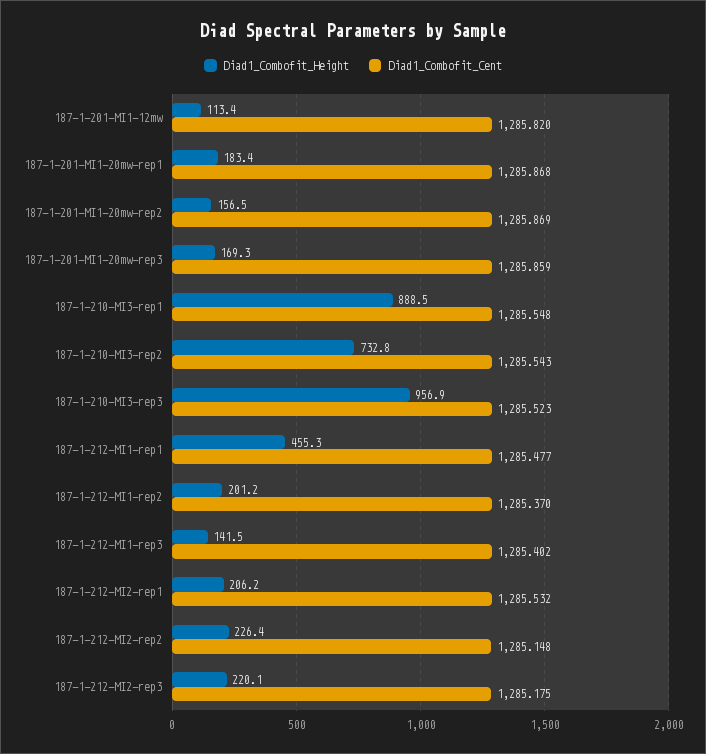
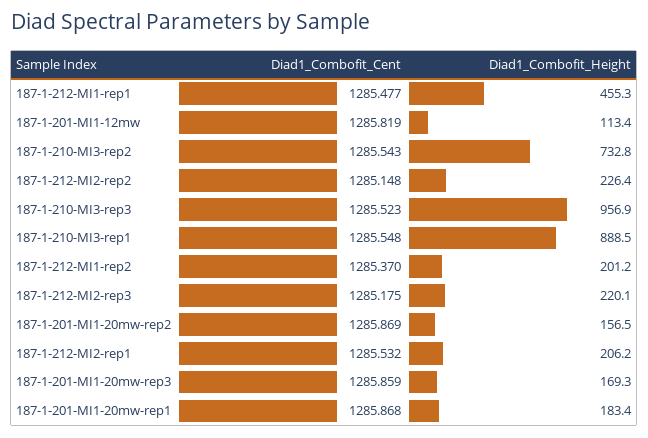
Diad1_Combofit_Cent, 187-1-201-MI1-12mw: 1285.82 -> 1285.819
Diad1_Combofit_Height, 187-1-212-MI1-rep3: 141.5 -> none
Diad1_Combofit_Cent, 187-1-212-MI1-rep3: 1285.402 -> none

